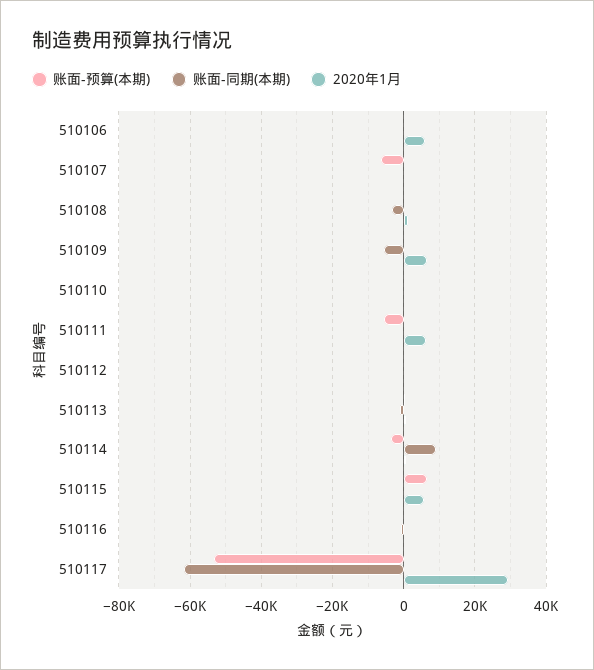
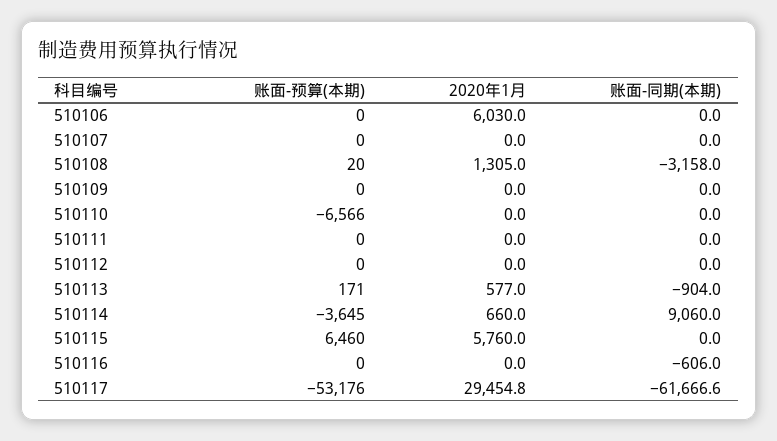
账面-预算(本期), 510107: -6000 -> 0
账面-同期(本期), 510109: -6000 -> 0
2020年1月, 510109: 6000 -> 0
账面-预算(本期), 510110: 0 -> -6566
账面-预算(本期), 510111: -6000 -> 0
2020年1月, 510111: 6000 -> 0

